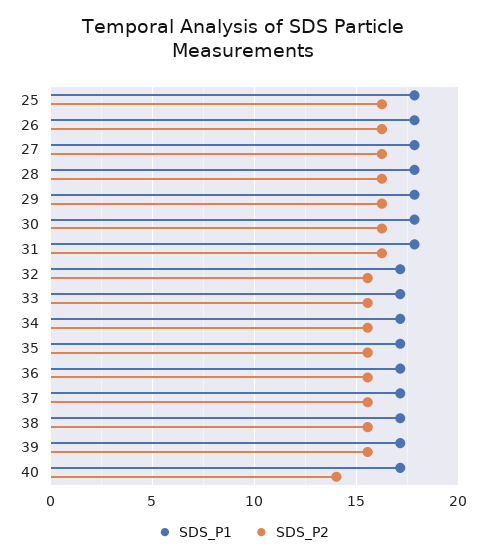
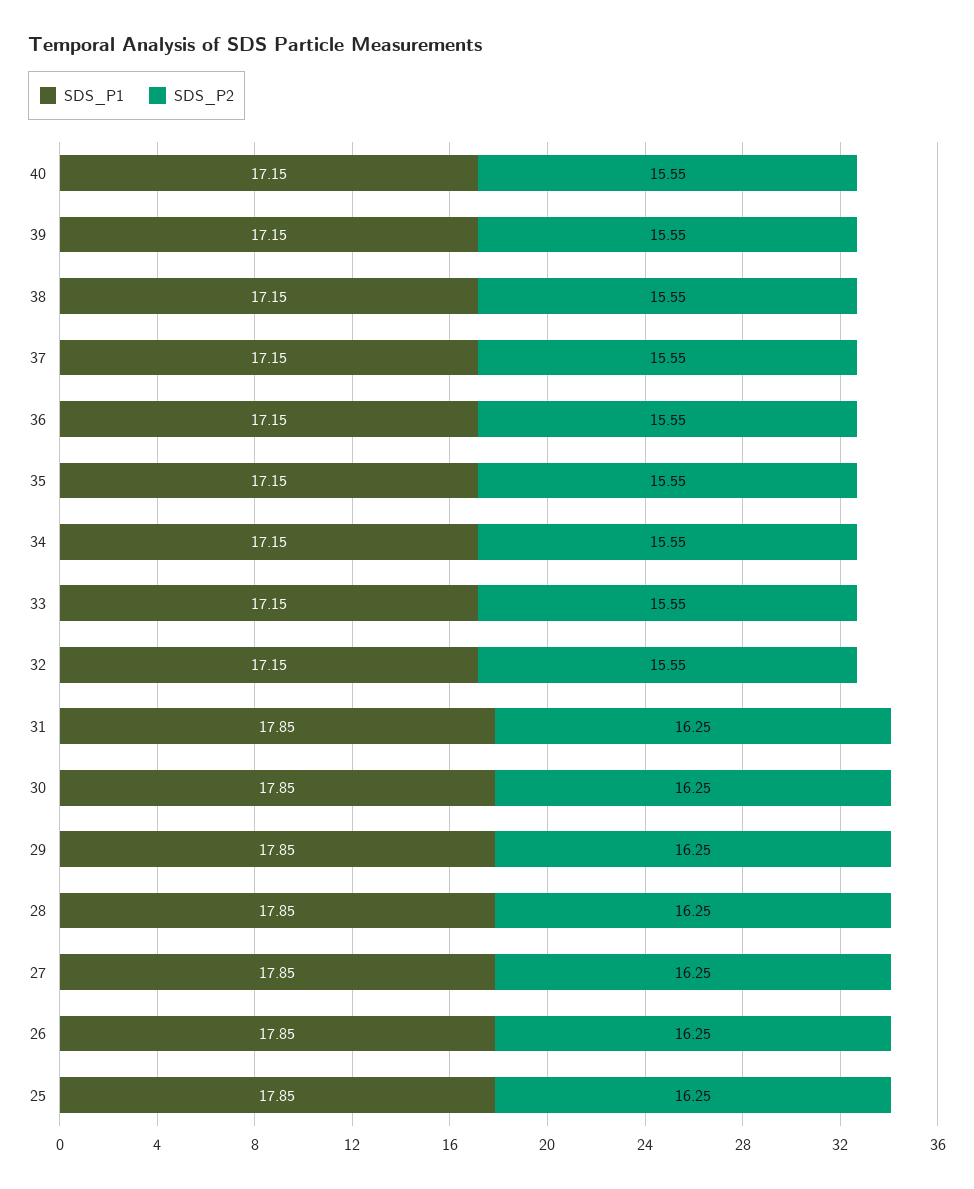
SDS_P2, 40: 14 -> 15.55

